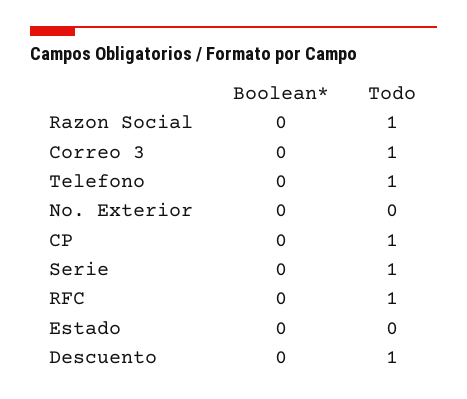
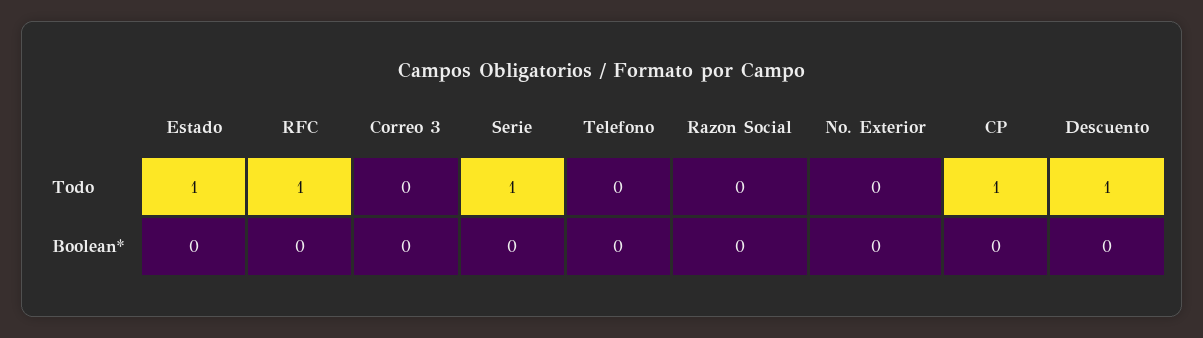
Todo, Razon Social: 1 -> 0
Todo, Correo 3: 1 -> 0
Todo, Telefono: 1 -> 0
Todo, Estado: 0 -> 1

